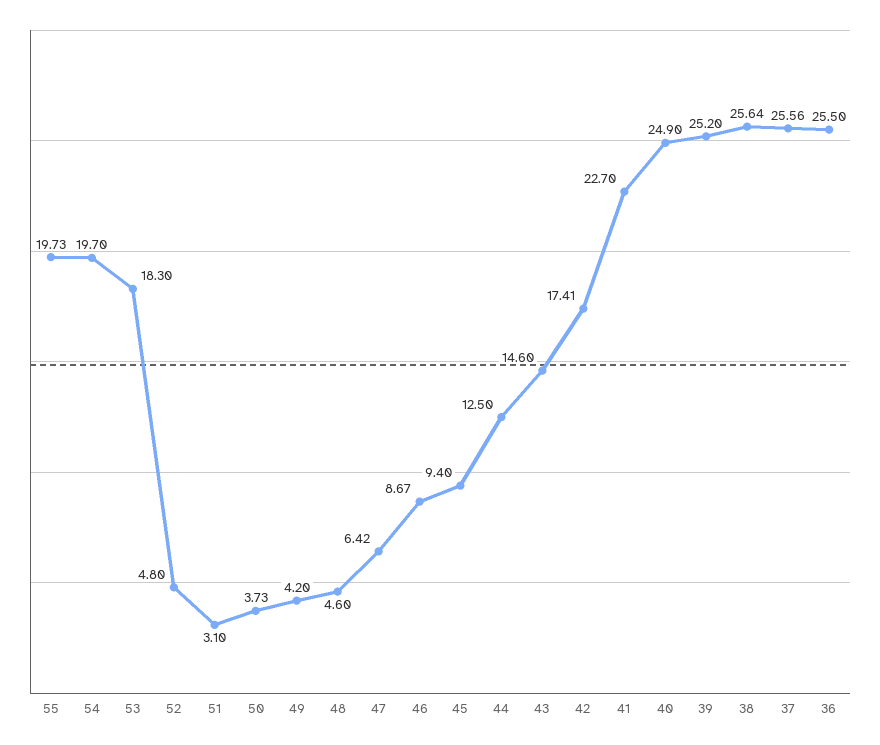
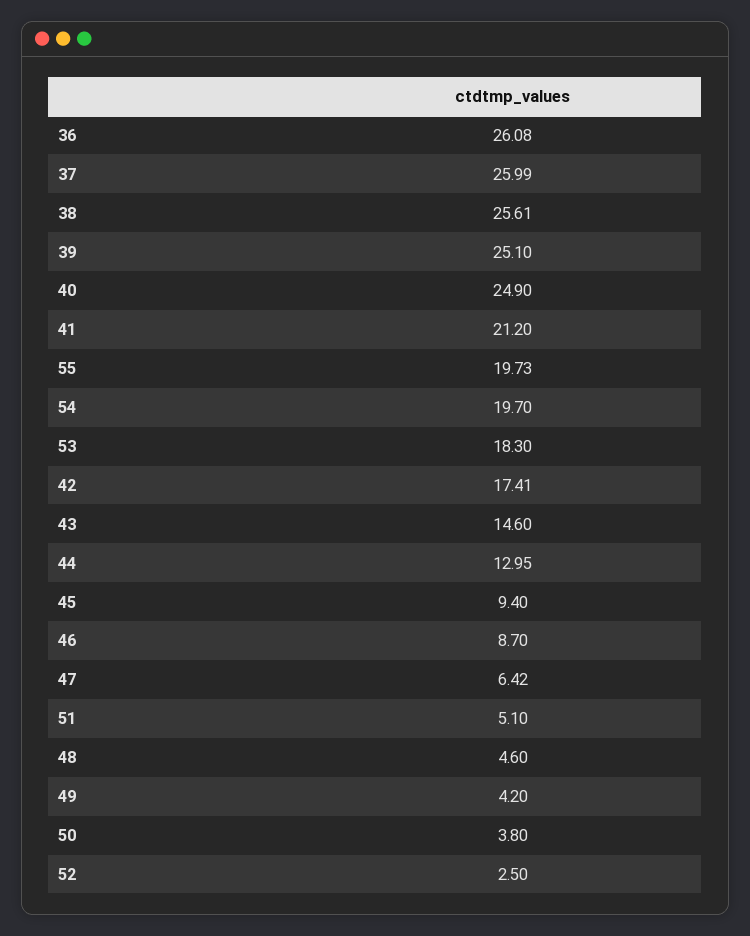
52: 4.8 -> 2.5
51: 3.1 -> 5.1
50: 3.73 -> 3.8
46: 8.67 -> 8.7
44: 12.5 -> 12.95
41: 22.7 -> 21.2
39: 25.2 -> 25.1
38: 25.64 -> 25.61
37: 25.56 -> 25.99
36: 25.5 -> 26.08

